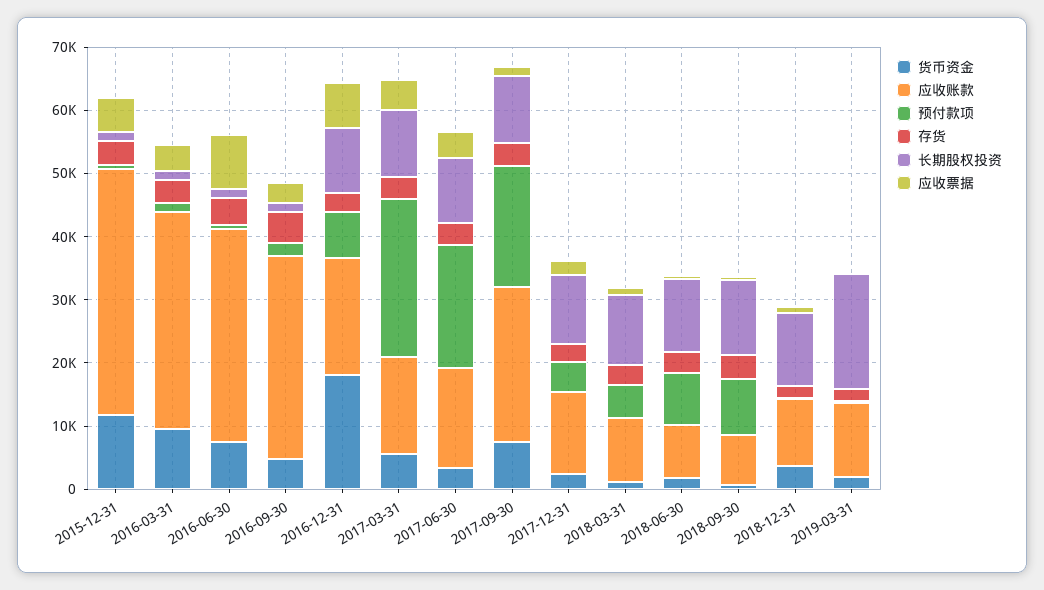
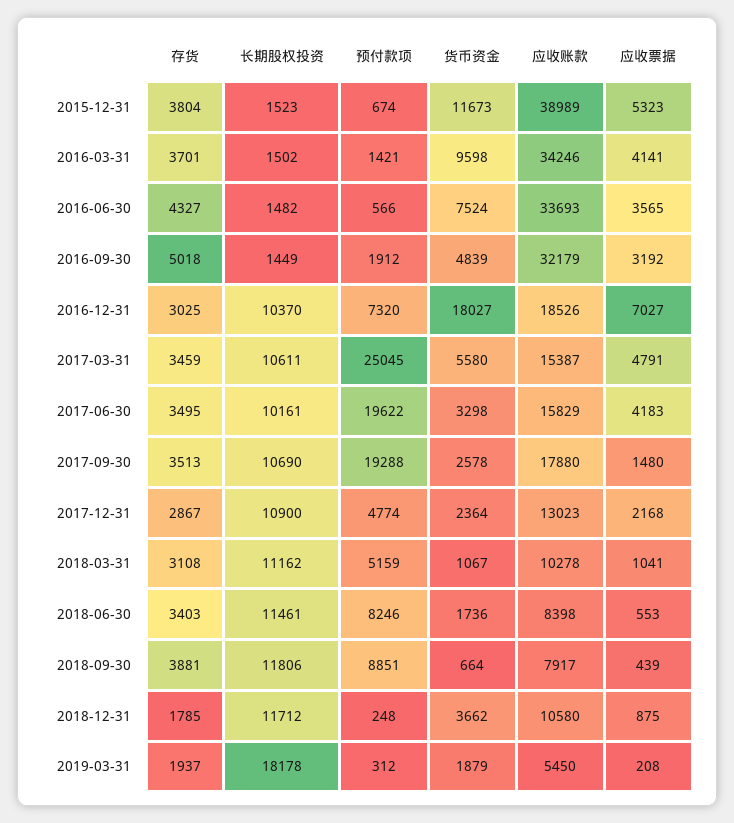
应收票据, 2016-06-30: 8000 -> 3565
货币资金, 2017-09-30: 8000 -> 2578
应收账款, 2017-09-30: 24000 -> 17880
应收账款, 2019-03-31: 12000 -> 5450

